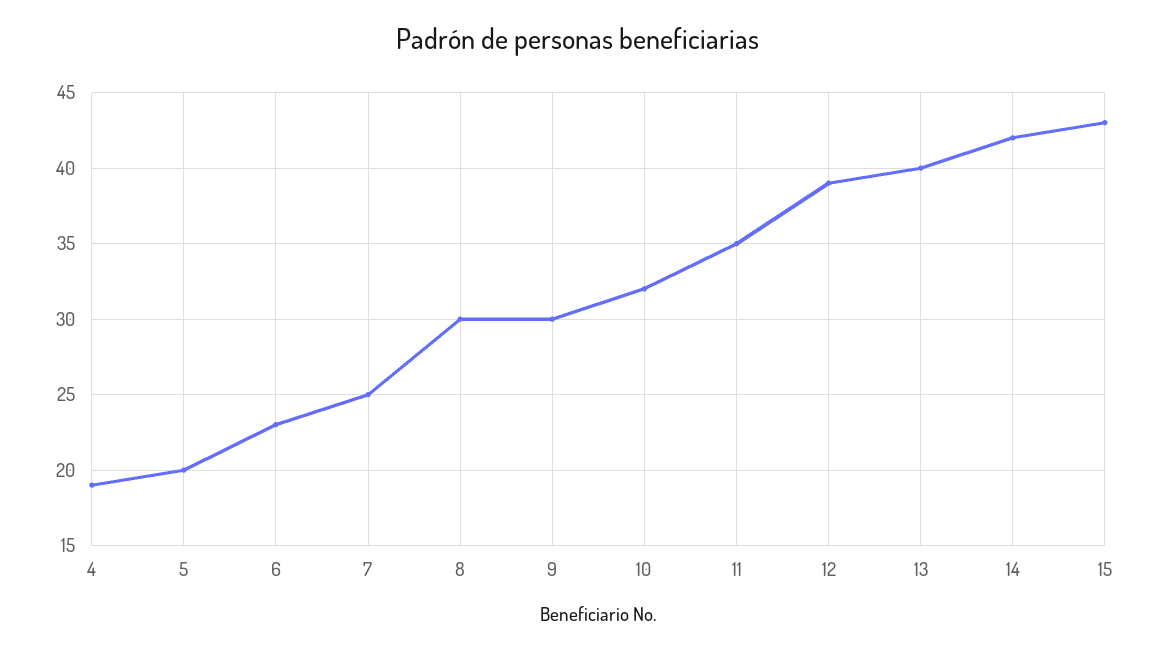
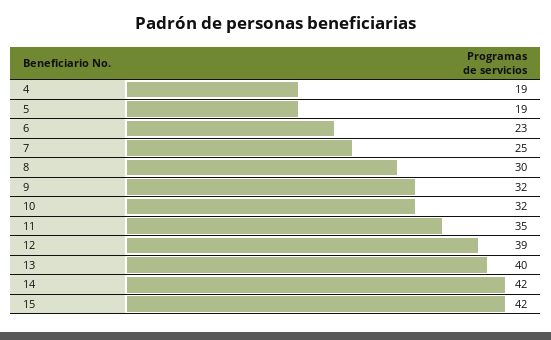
5: 20 -> 19
9: 30 -> 32
15: 43 -> 42

